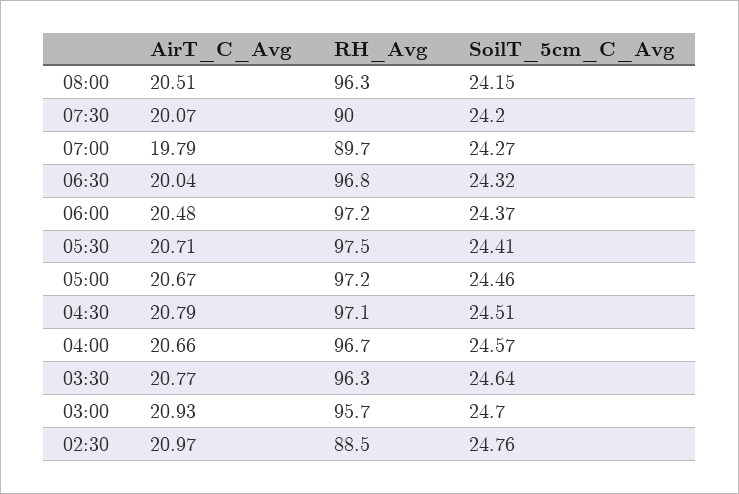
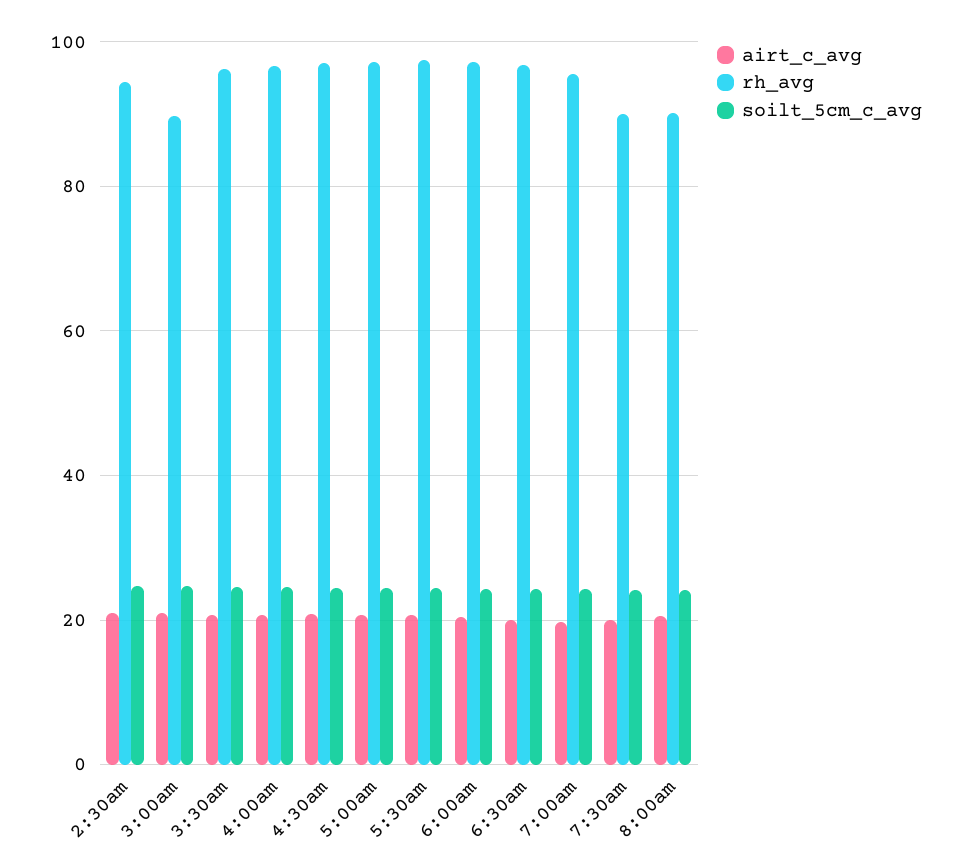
RH_Avg, 08:00: 96.3 -> 90
RH_Avg, 07:00: 89.7 -> 96
RH_Avg, 03:00: 95.7 -> 90
RH_Avg, 02:30: 88.5 -> 94

